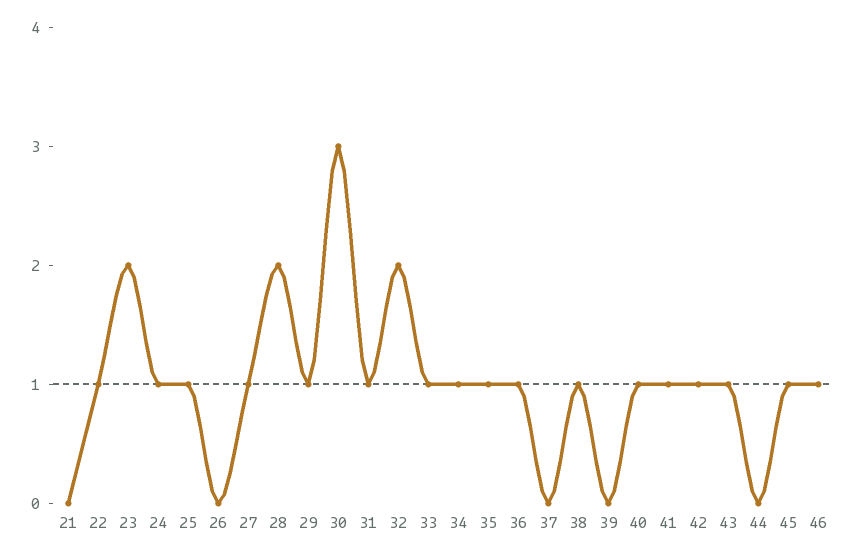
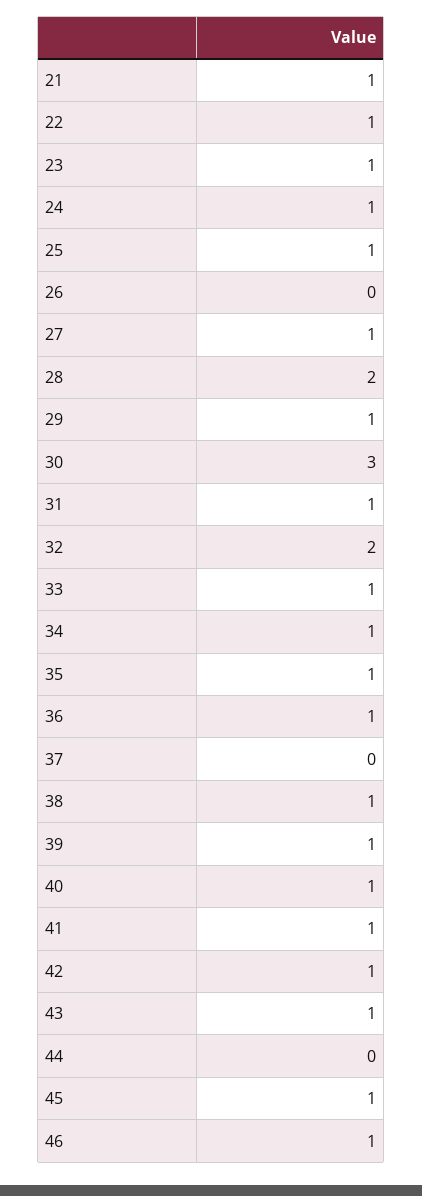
21: 0 -> 1
23: 2 -> 1
39: 0 -> 1

